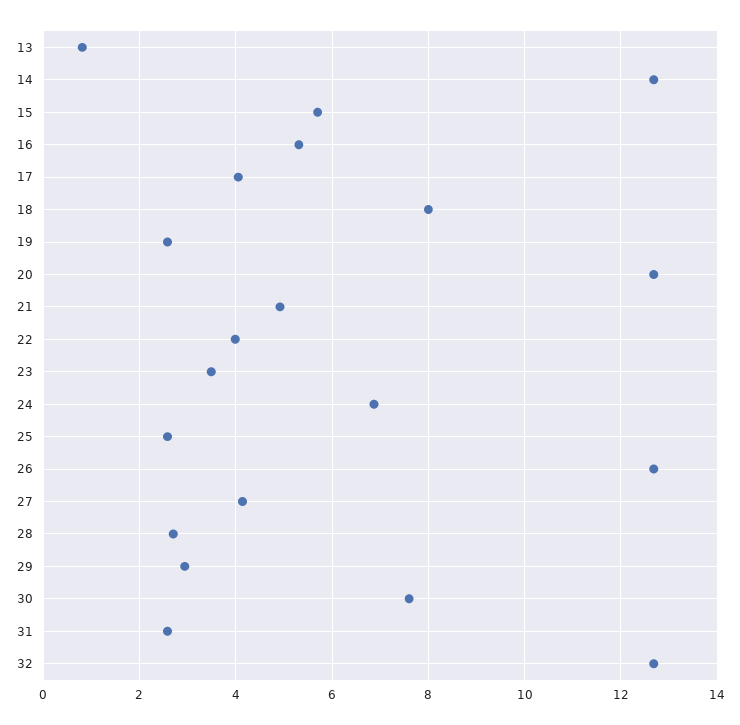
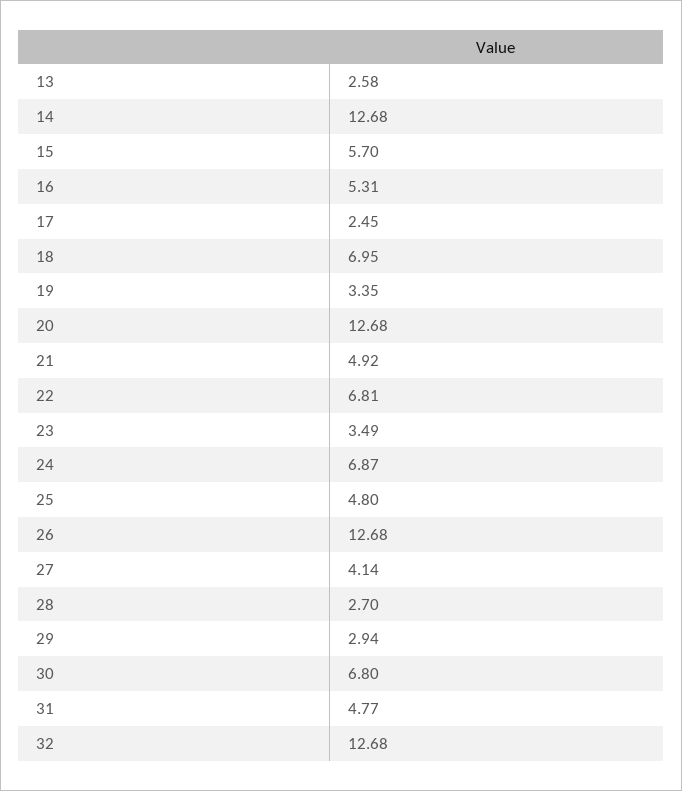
13: 0.8 -> 2.58
17: 4 -> 2.45
18: 8 -> 6.95
19: 2.6 -> 3.35
22: 4 -> 6.81
25: 2.6 -> 4.8
30: 7.6 -> 6.8
31: 2.6 -> 4.77

